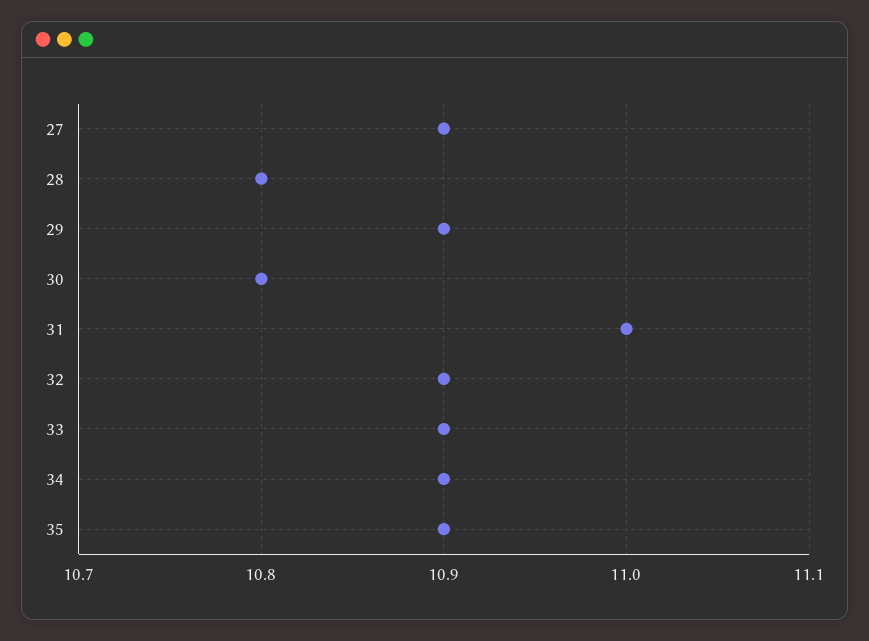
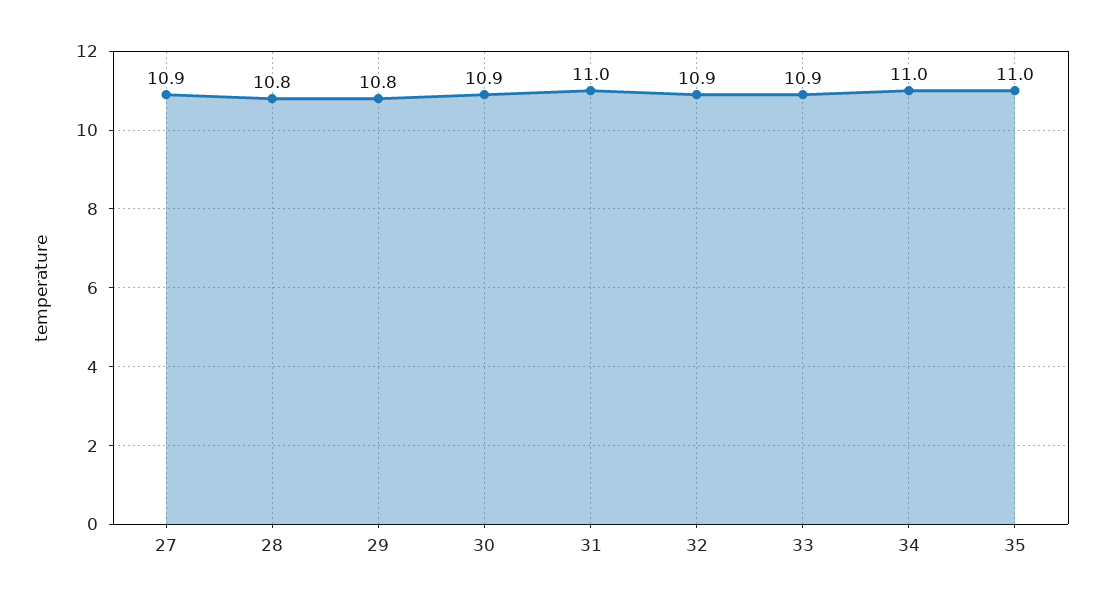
29: 10.9 -> 10.8
30: 10.8 -> 10.9
34: 10.9 -> 11
35: 10.9 -> 11

